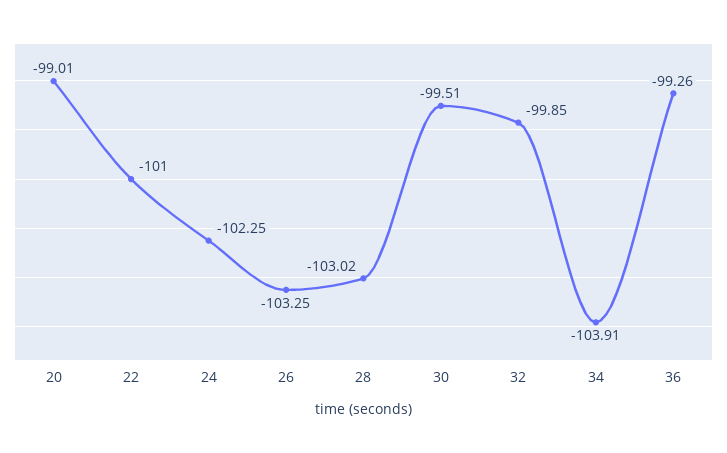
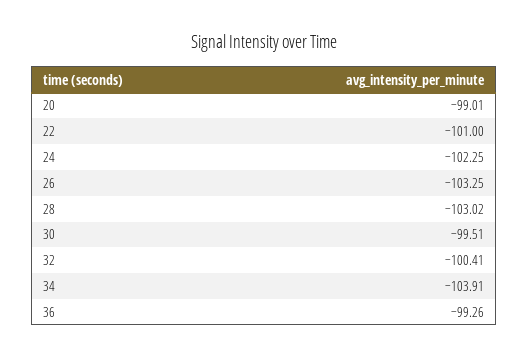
32: -99.85 -> -100.41

